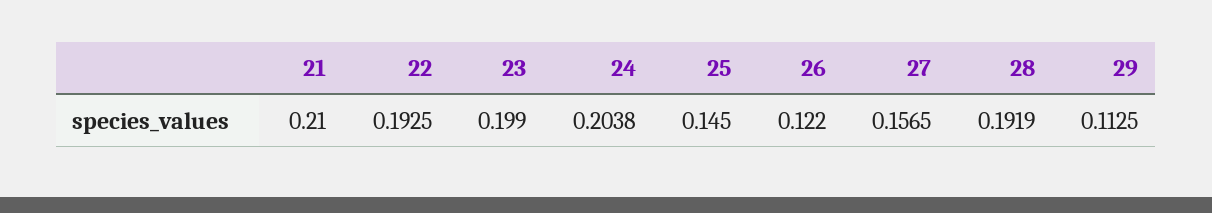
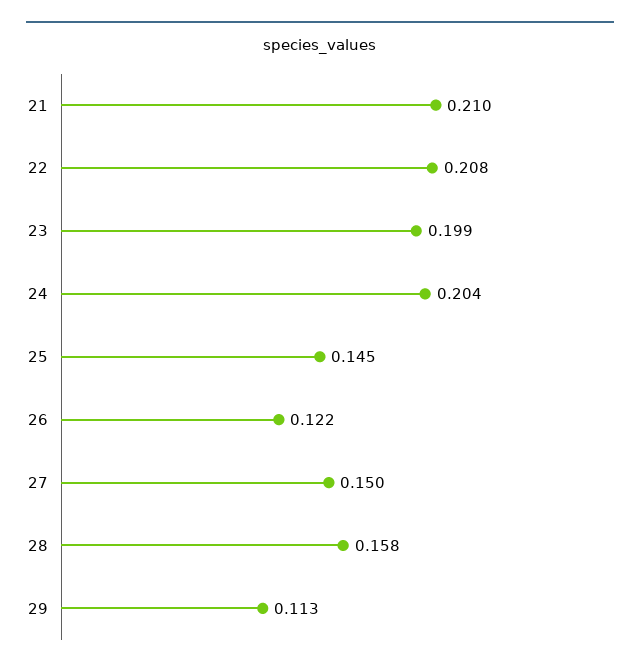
22: 0.1925 -> 0.208
27: 0.1565 -> 0.15
28: 0.1919 -> 0.158

